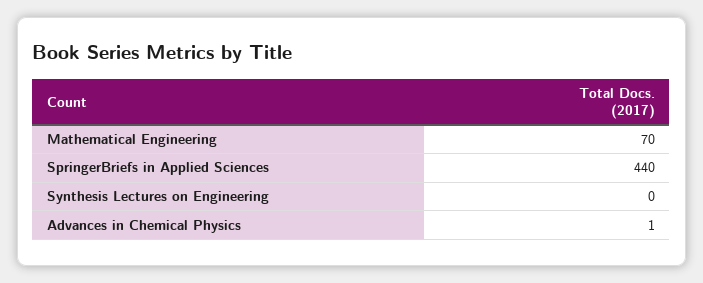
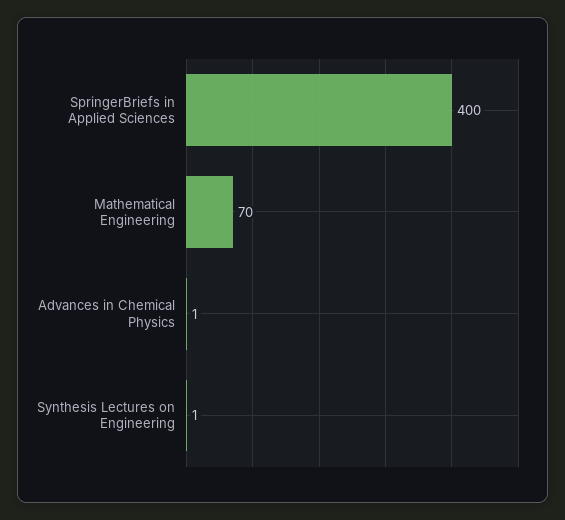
SpringerBriefs in Applied Sciences: 440 -> 400
Synthesis Lectures on Engineering: 0 -> 1

